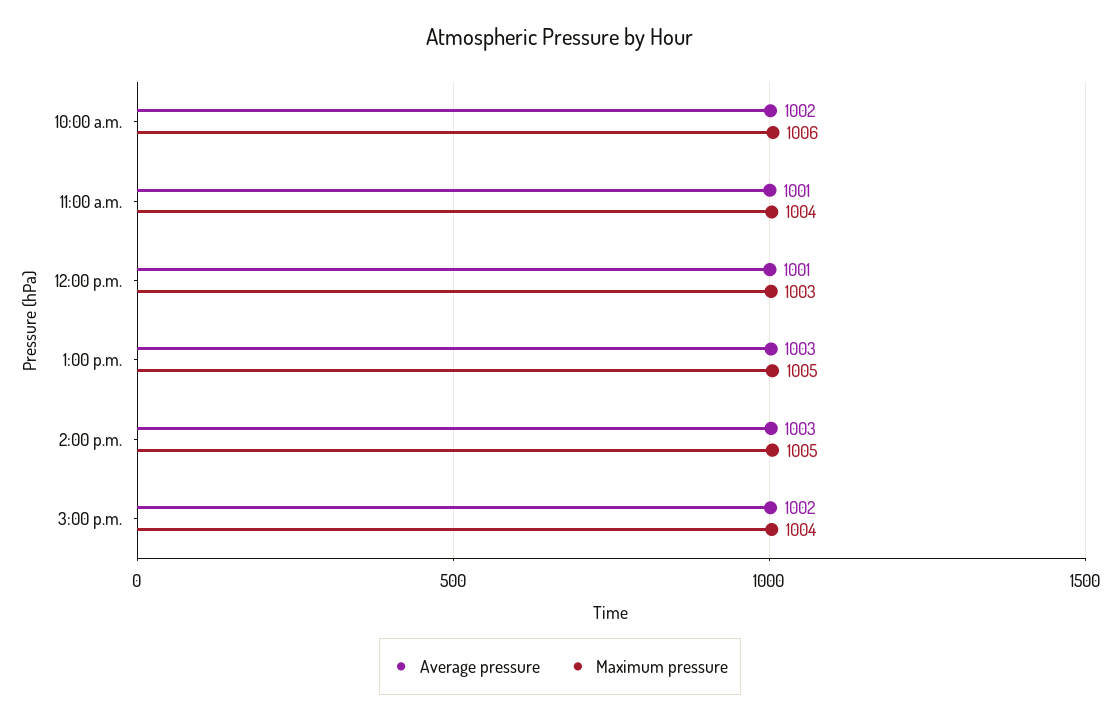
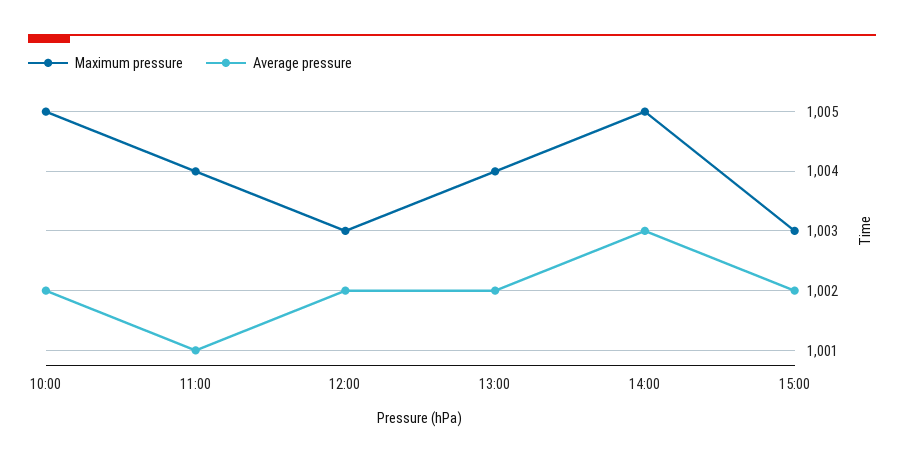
Maximum pressure, 10:00 a.m.: 1006 -> 1005
Average pressure, 12:00 p.m.: 1001 -> 1002
Average pressure, 1:00 p.m.: 1003 -> 1002
Maximum pressure, 1:00 p.m.: 1005 -> 1004
Maximum pressure, 3:00 p.m.: 1004 -> 1003

